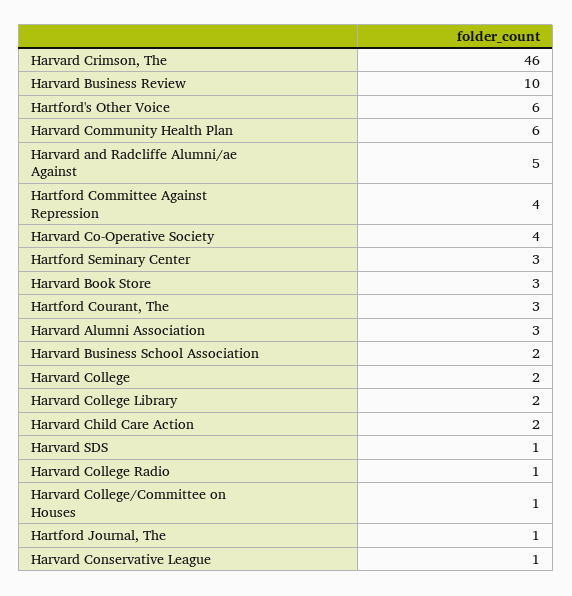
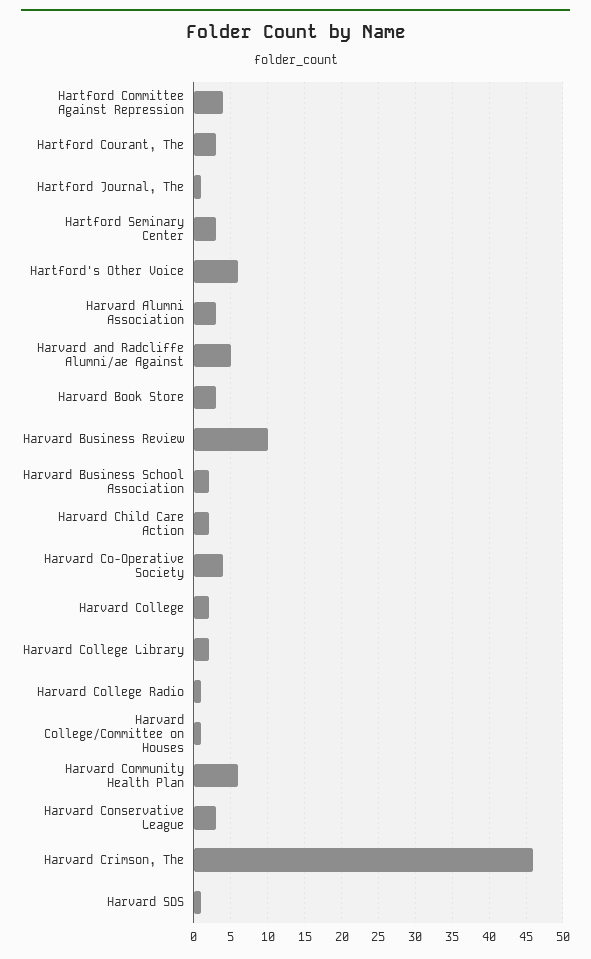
Harvard Conservative League: 1 -> 3

